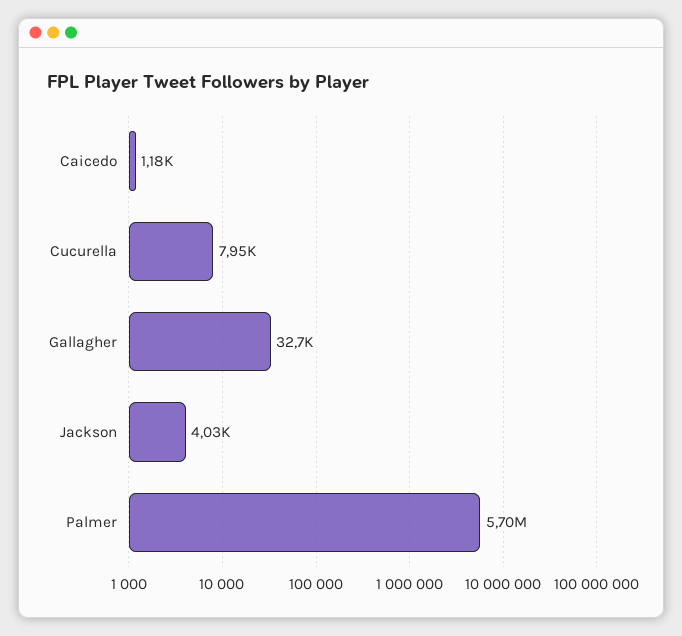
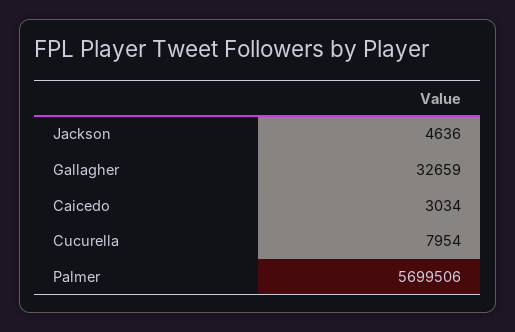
Caicedo: 1180 -> 3034
Jackson: 4030 -> 4636

